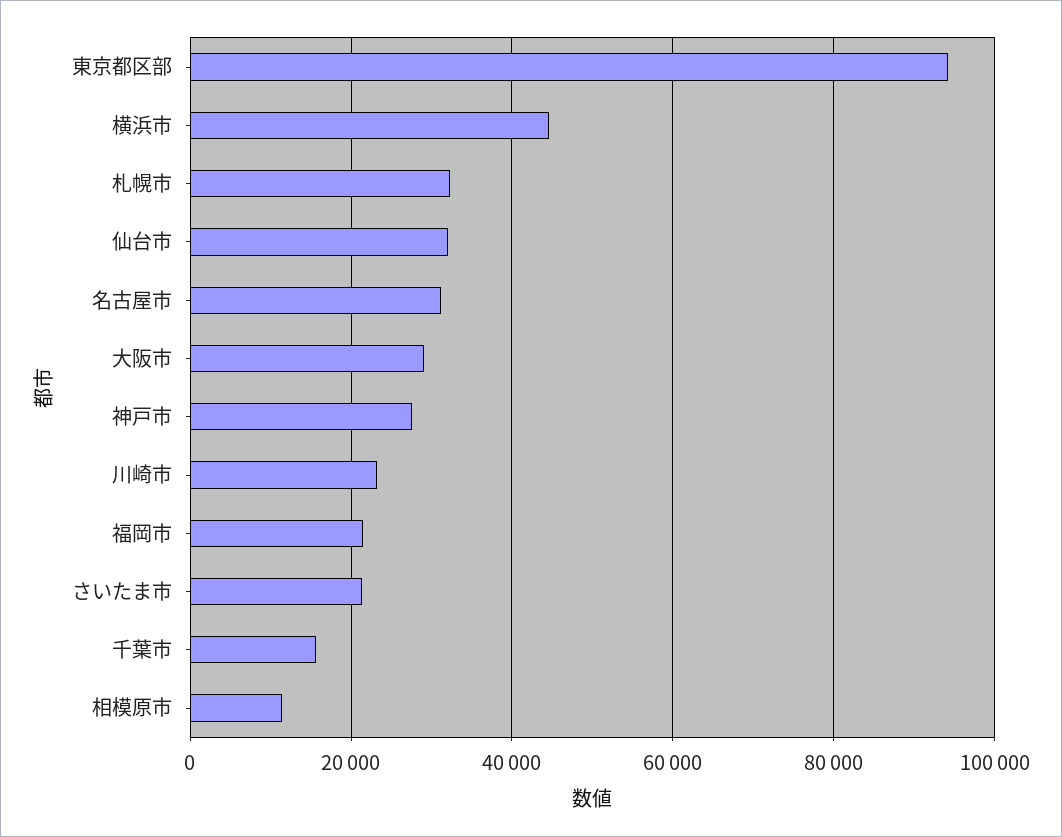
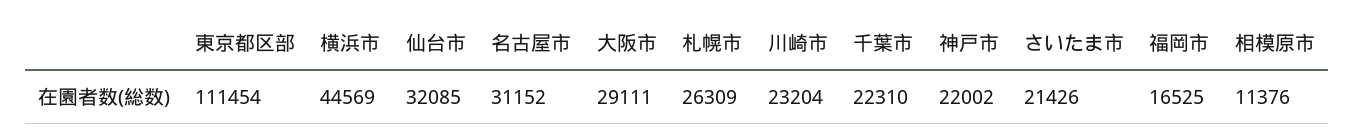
東京都区部: 94000 -> 111454
札幌市: 32000 -> 26309
神戸市: 28000 -> 22002
福岡市: 22000 -> 16525
千葉市: 16000 -> 22310

